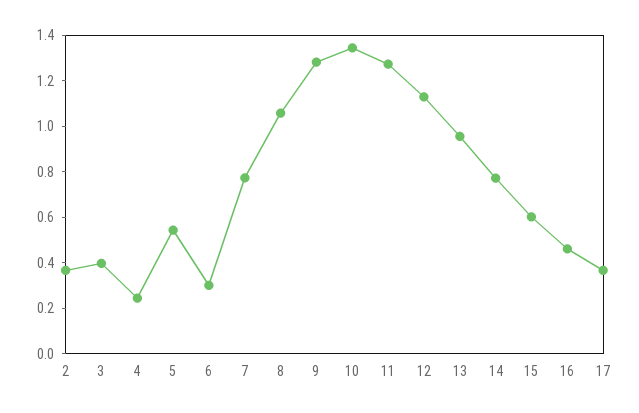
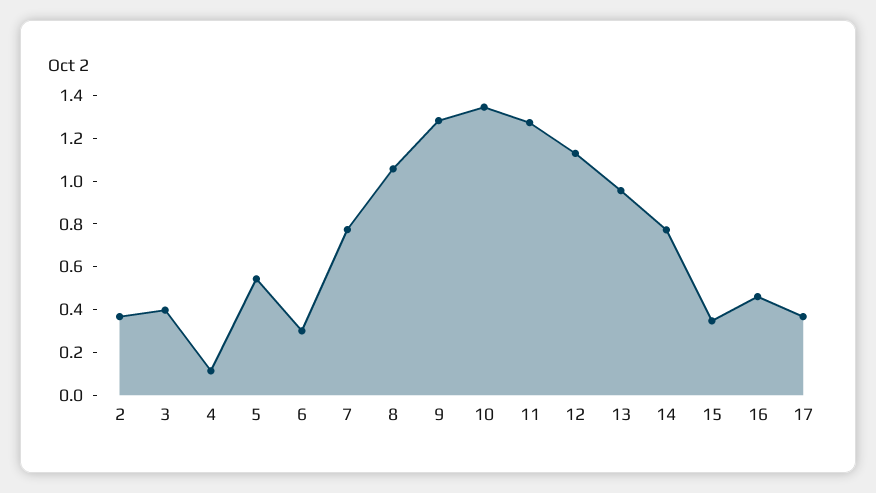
4: 0.25 -> 0.1
15: 0.6 -> 0.35

